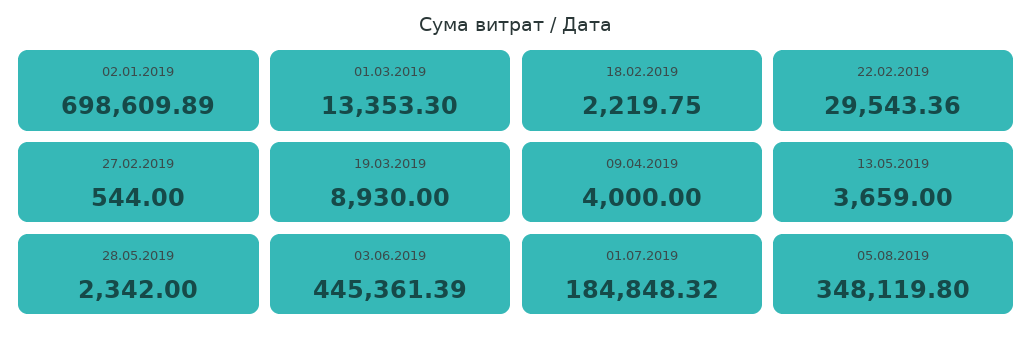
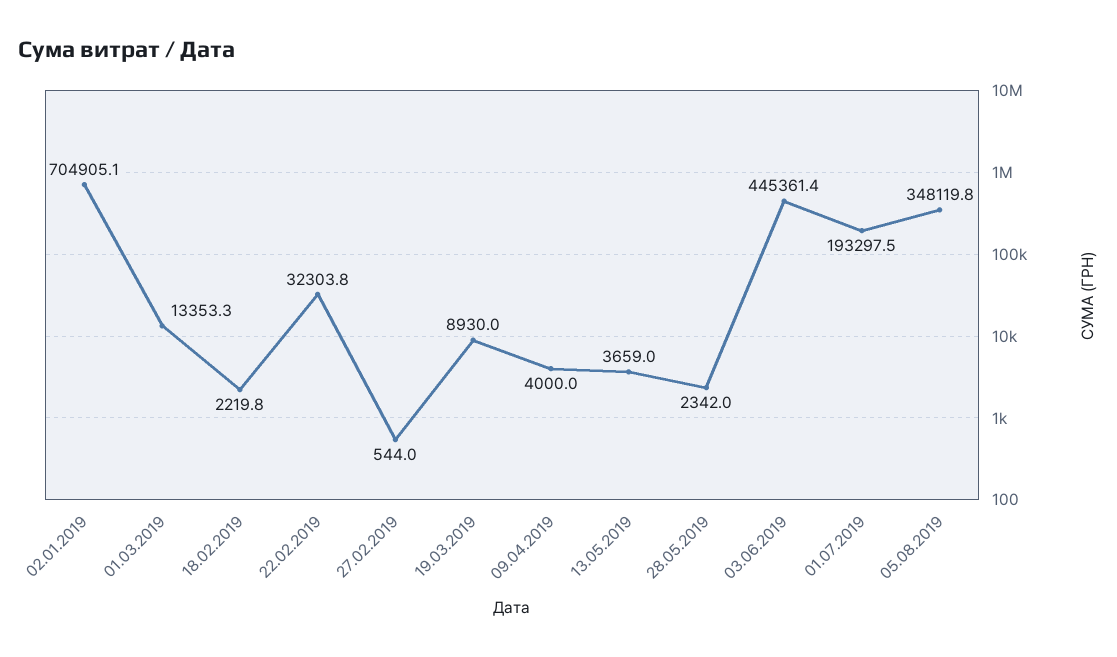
02.01.2019: 698609.89 -> 704905.1
22.02.2019: 29543.36 -> 32303.8
01.07.2019: 184848.32 -> 193297.5

